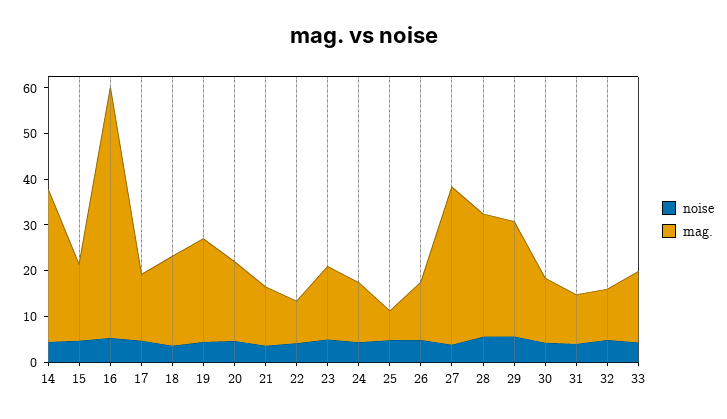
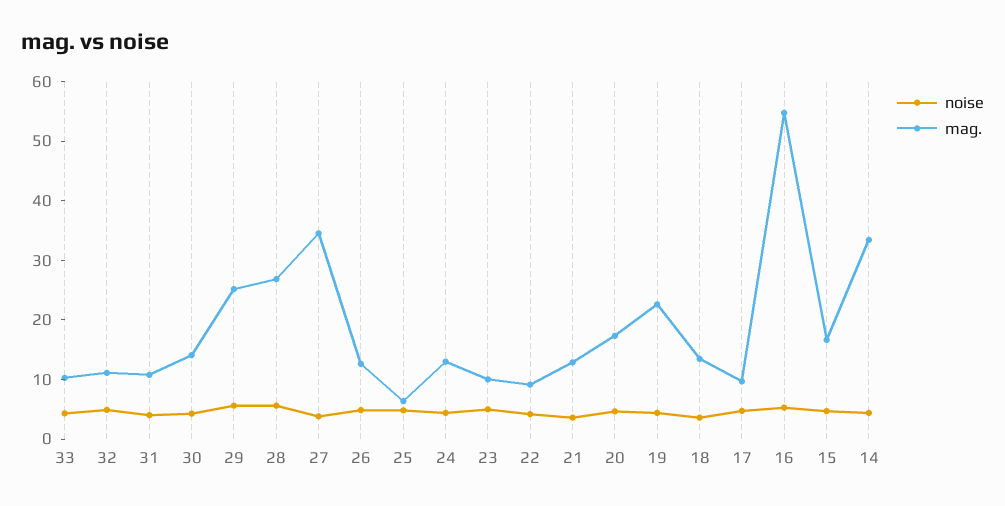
mag., 17: 14 -> 10
mag., 18: 20 -> 14
mag., 23: 16 -> 10
mag., 33: 16 -> 10

